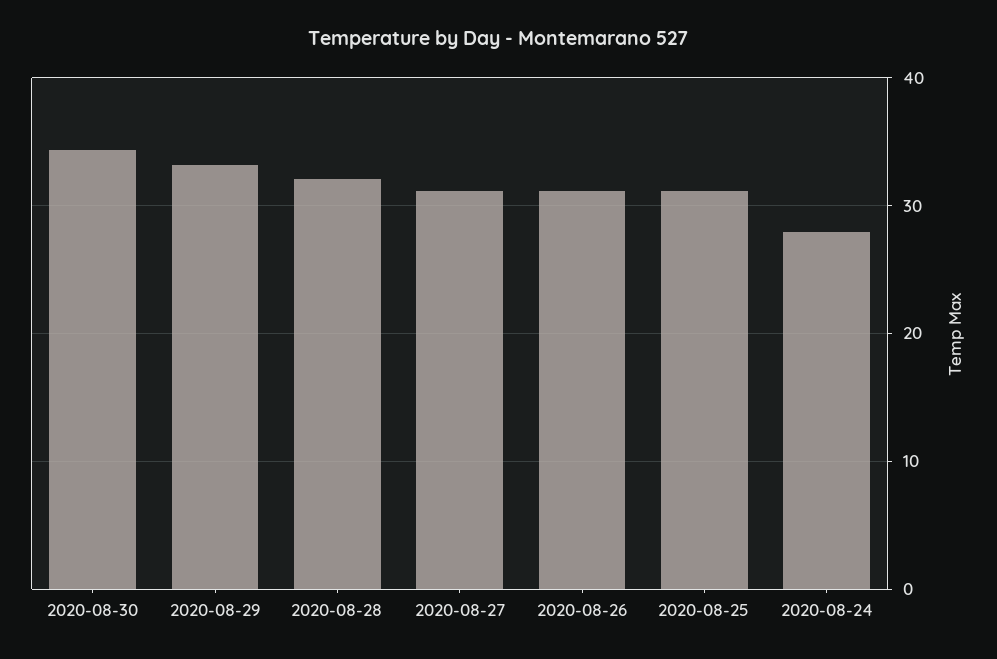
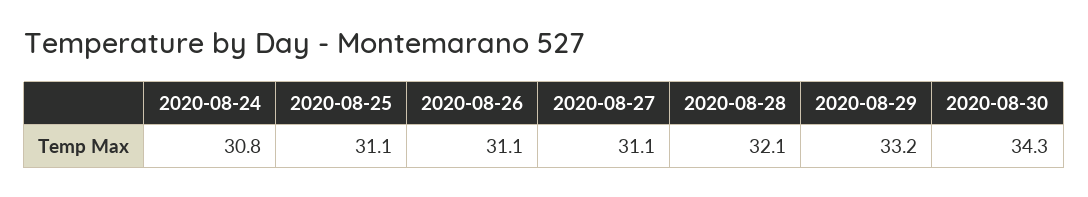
2020-08-24: 28 -> 30.8

